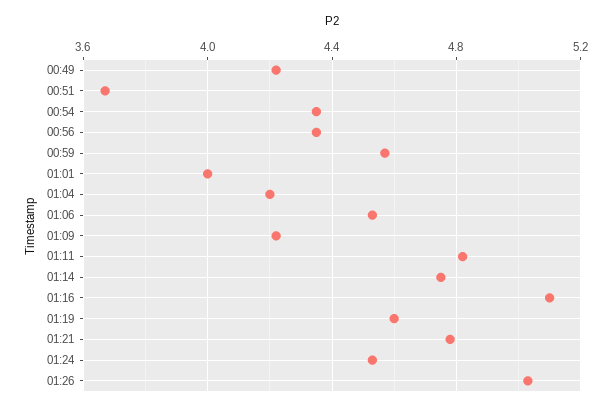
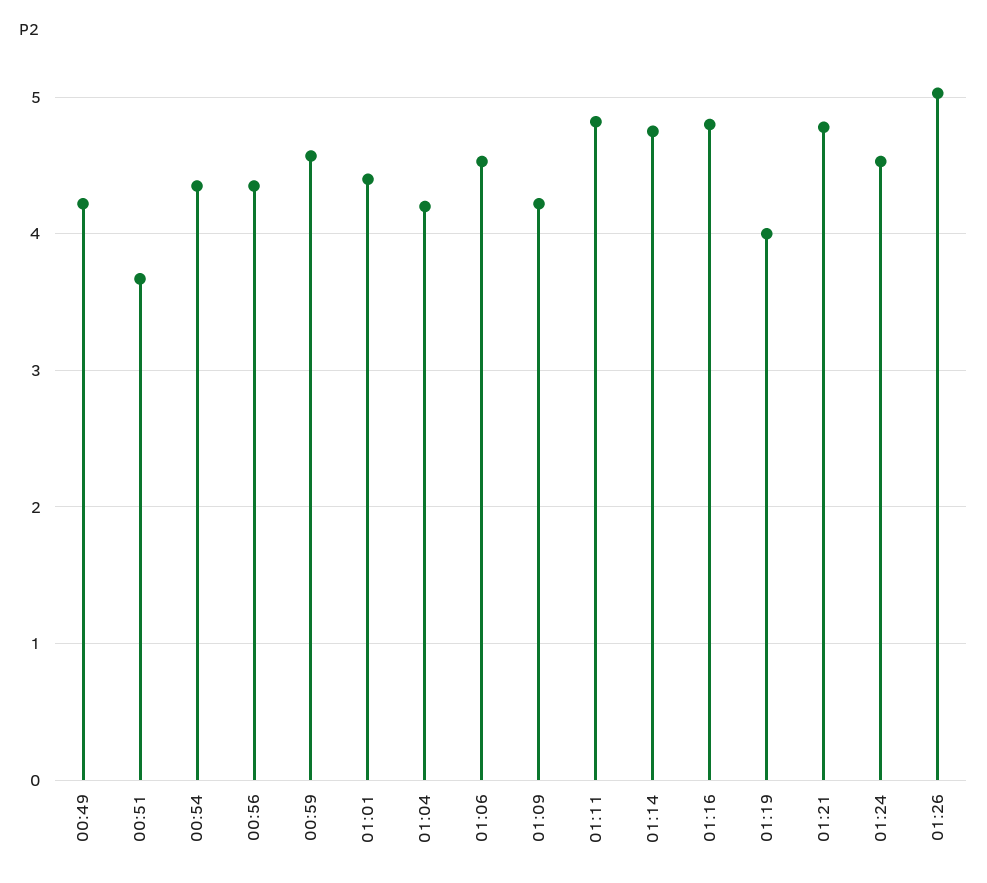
01:01: 4 -> 4.4
01:16: 5.1 -> 4.8
01:19: 4.6 -> 4

